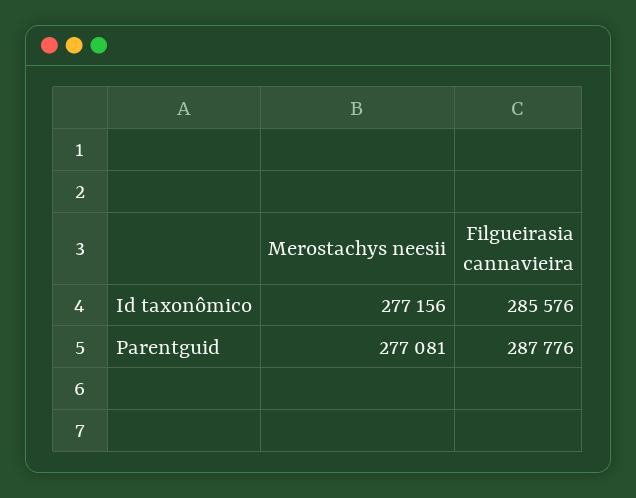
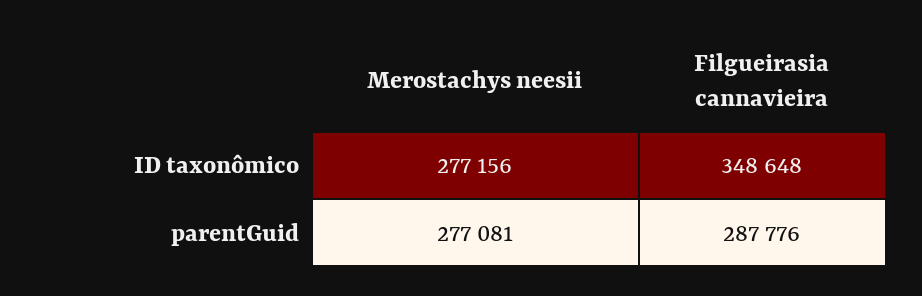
Filgueirasia cannavieira, Id taxonômico: 285576 -> 348648

